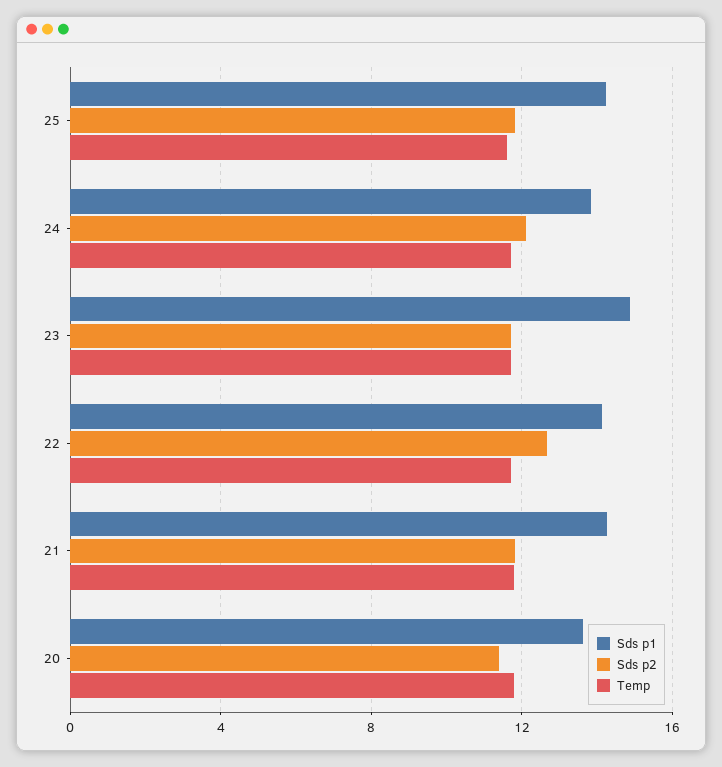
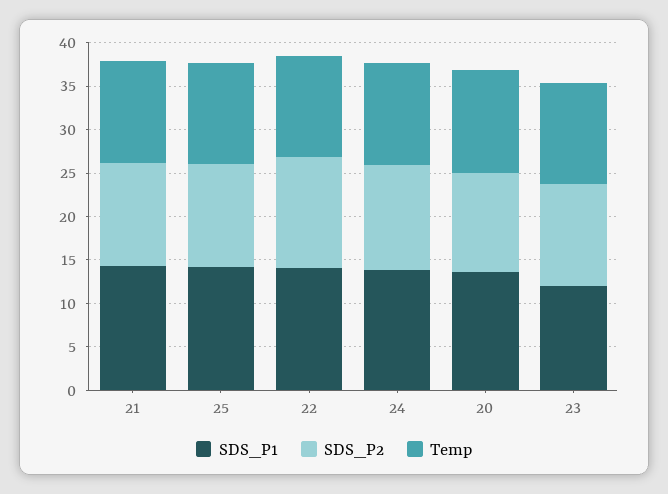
Sds p1, 23: 15 -> 12

